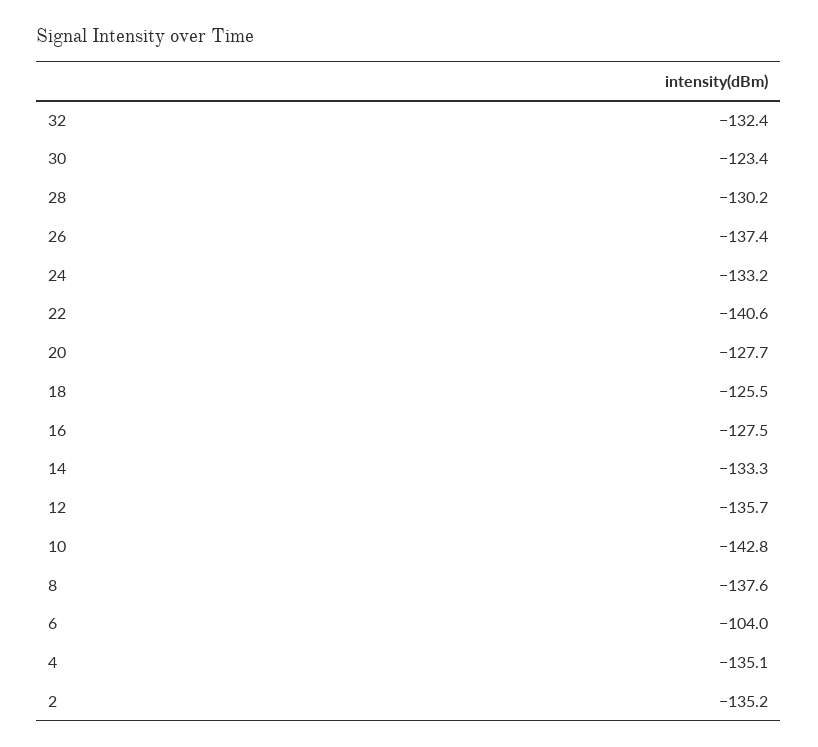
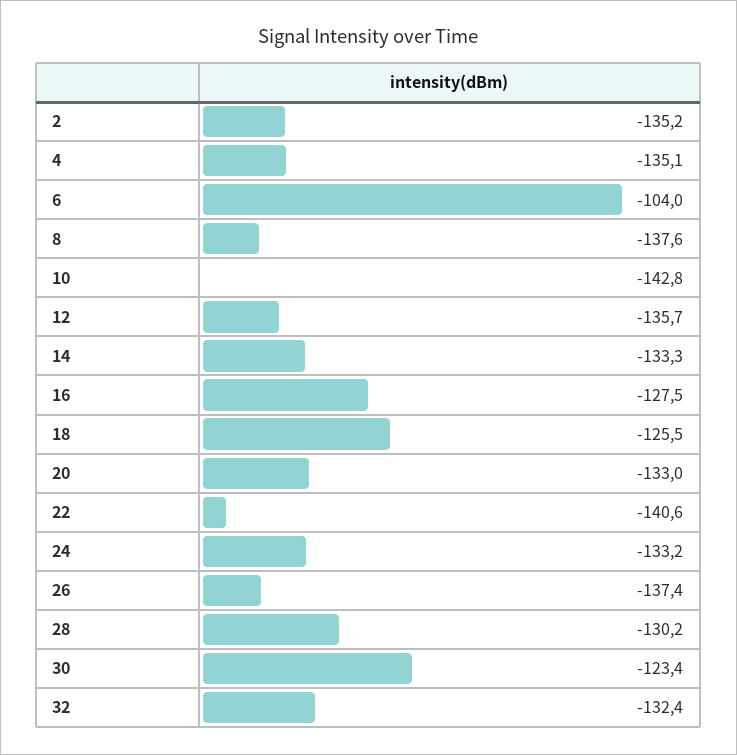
20: -127.7 -> -133

